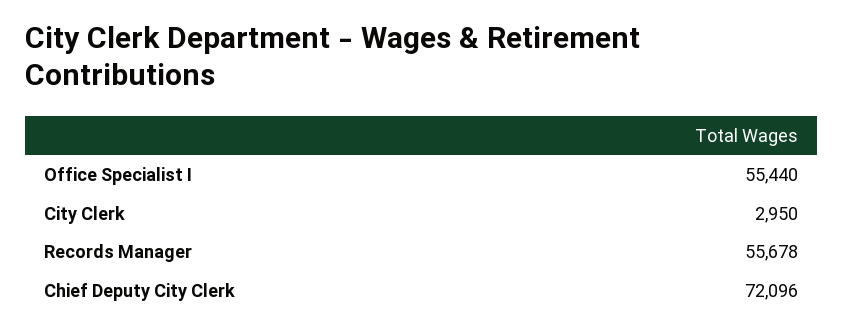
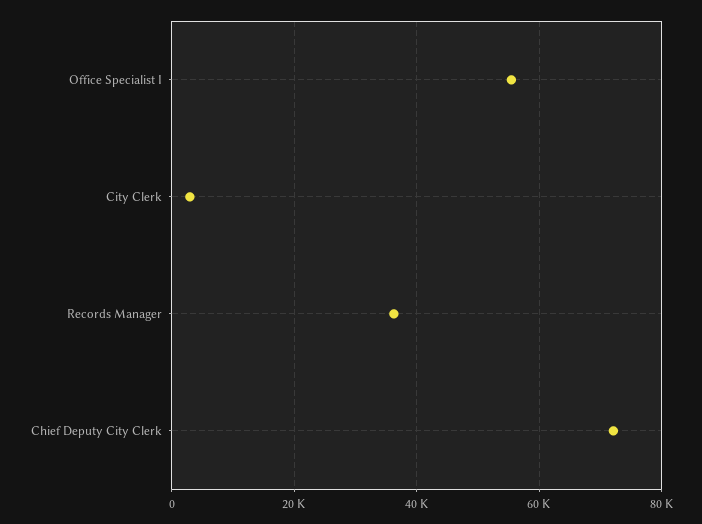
Records Manager: 55678 -> 36000

